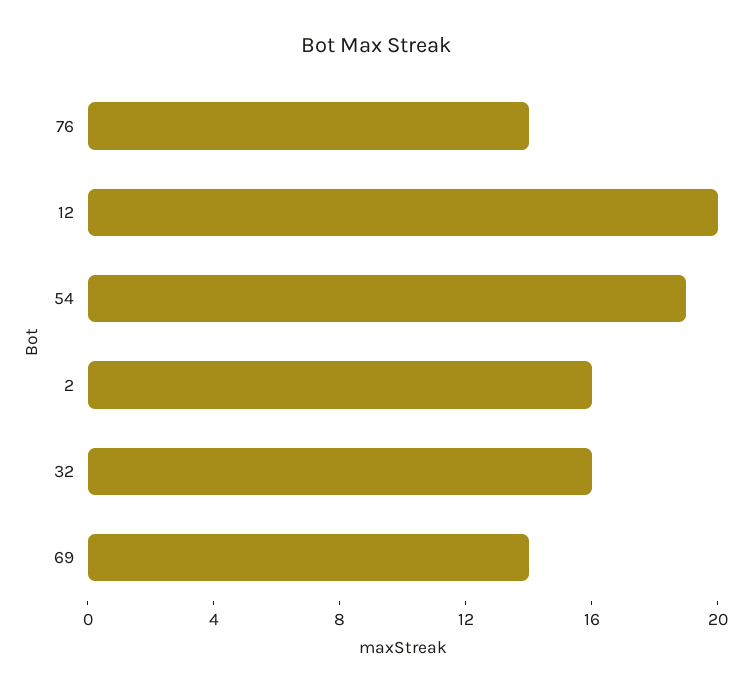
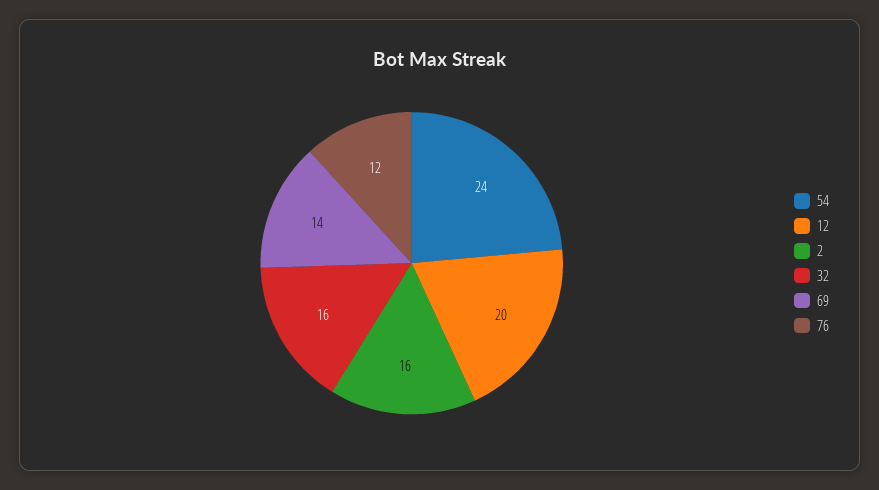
76: 14 -> 12
54: 19 -> 24

